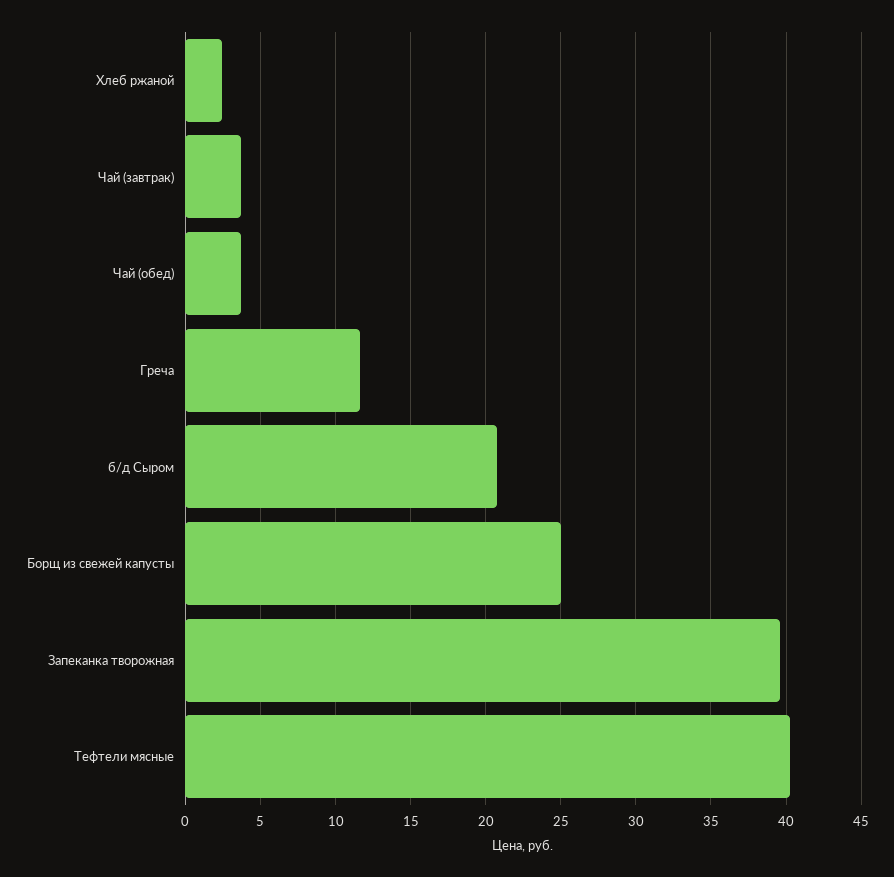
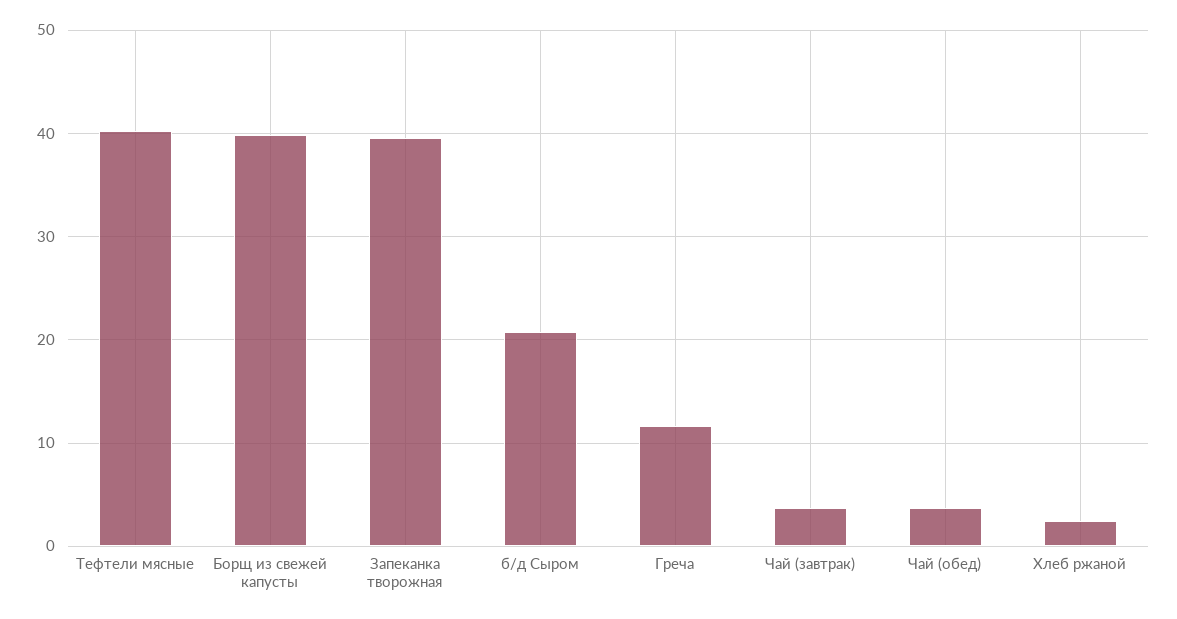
Борщ из свежей капусты: 25 -> 40

